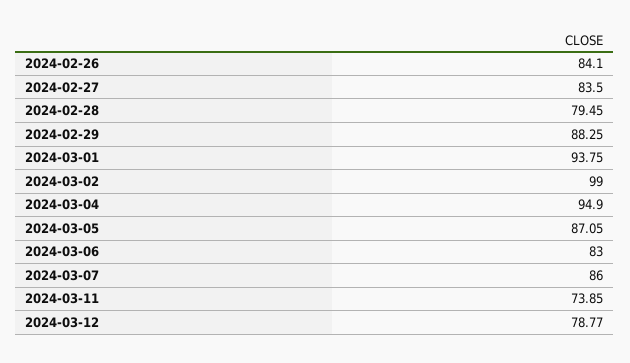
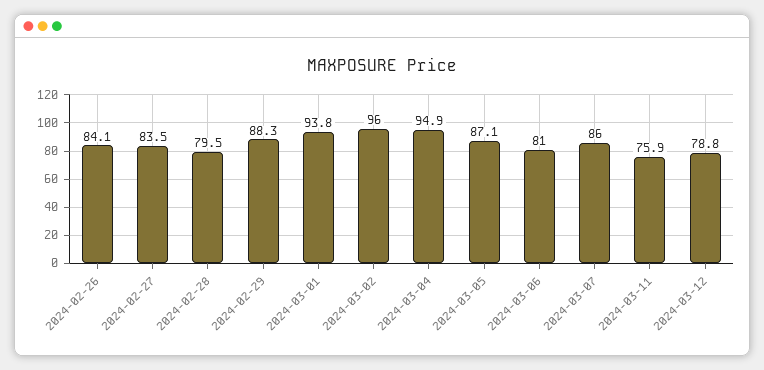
2024-03-02: 99 -> 96
2024-03-06: 83 -> 81
2024-03-11: 73.85 -> 75.9

